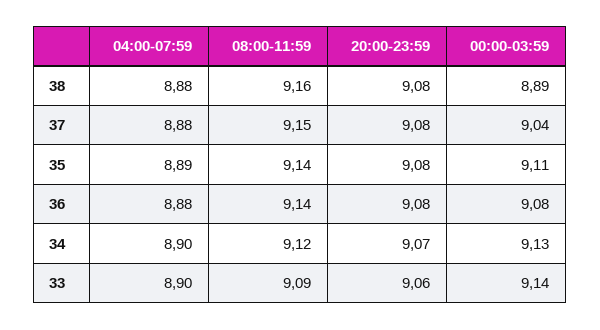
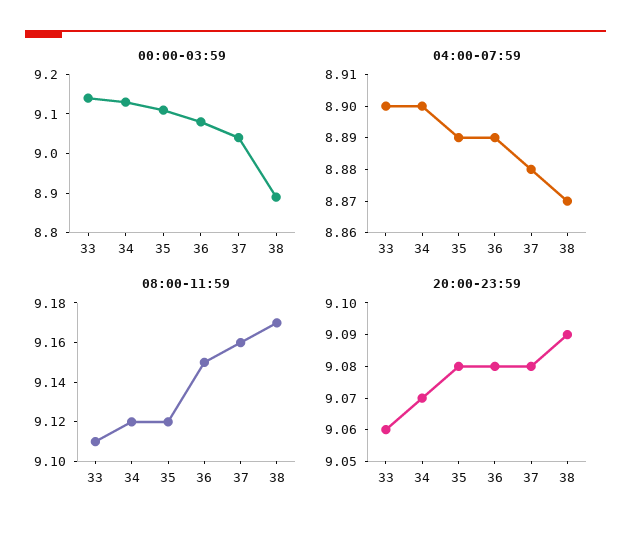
04:00-07:59, 38: 8.88 -> 8.87
08:00-11:59, 38: 9.16 -> 9.17
20:00-23:59, 38: 9.08 -> 9.09
08:00-11:59, 37: 9.15 -> 9.16
08:00-11:59, 35: 9.14 -> 9.12
04:00-07:59, 36: 8.88 -> 8.89
08:00-11:59, 36: 9.14 -> 9.15
08:00-11:59, 33: 9.09 -> 9.11

